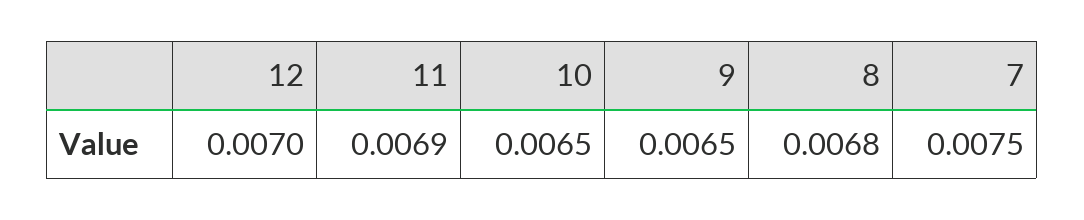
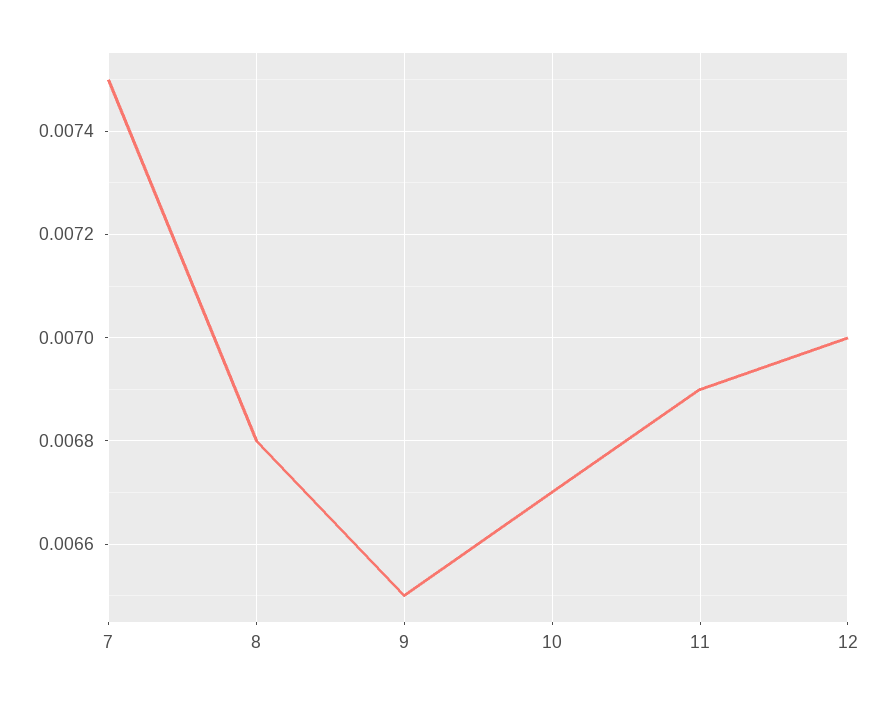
10: 0.0065 -> 0.0067

